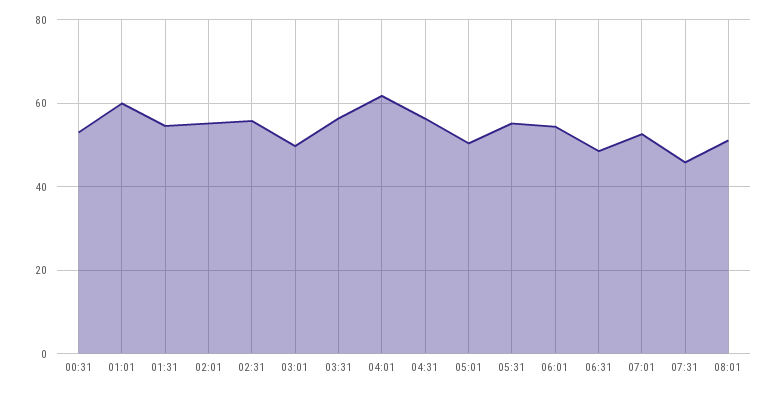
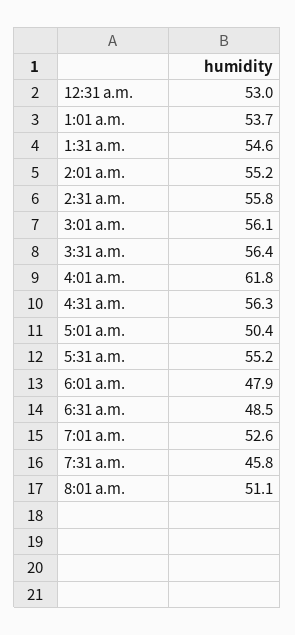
01:01: 60 -> 53.7
03:01: 50 -> 56.1
06:01: 54 -> 47.9

